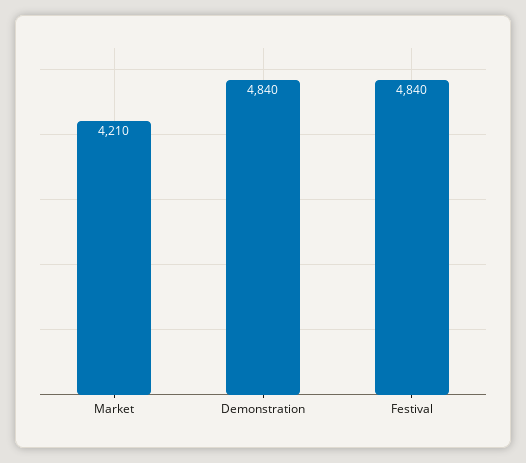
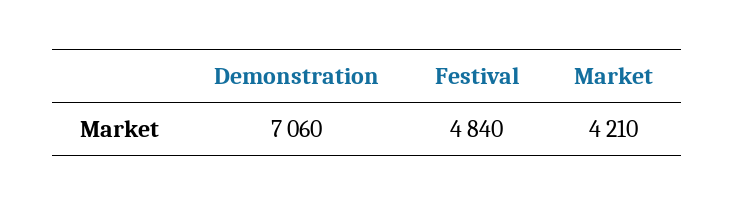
Demonstration: 4840 -> 7060

